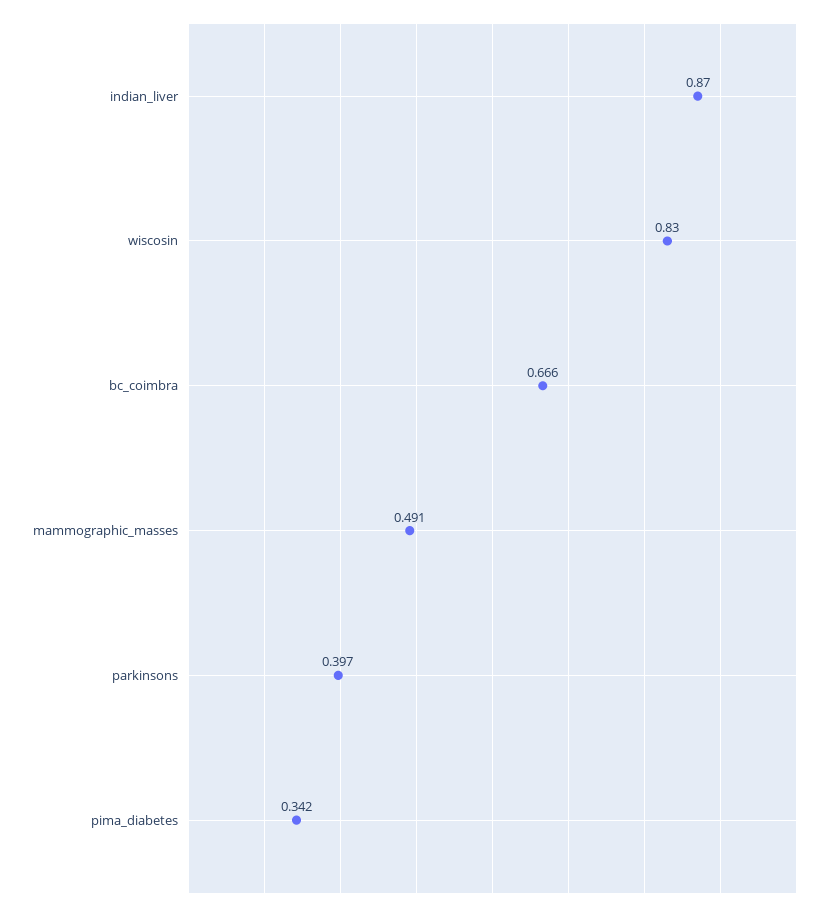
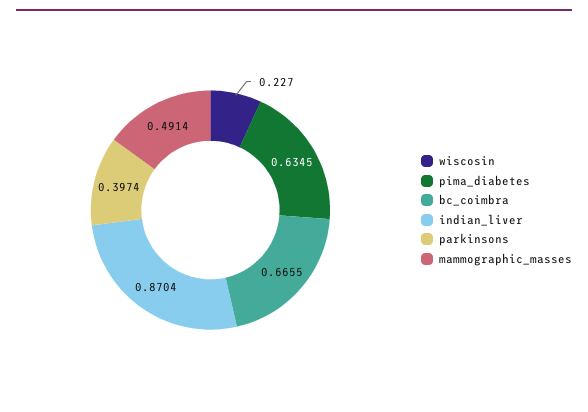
wiscosin: 0.83 -> 0.227
pima_diabetes: 0.342 -> 0.6345

